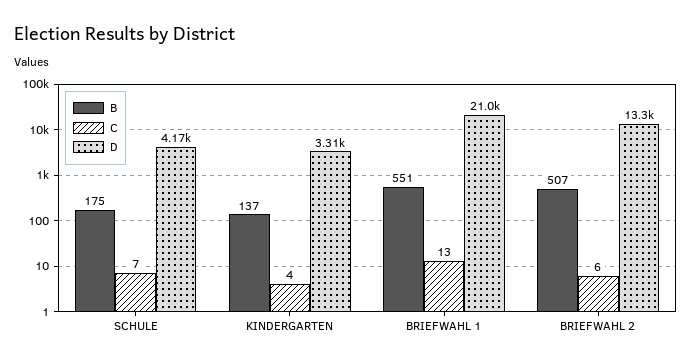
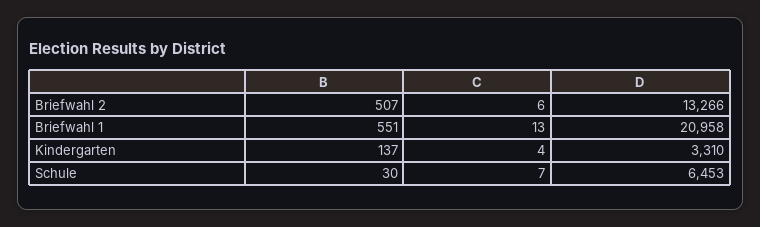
B, SCHULE: 175 -> 30
D, SCHULE: 4170 -> 6453

